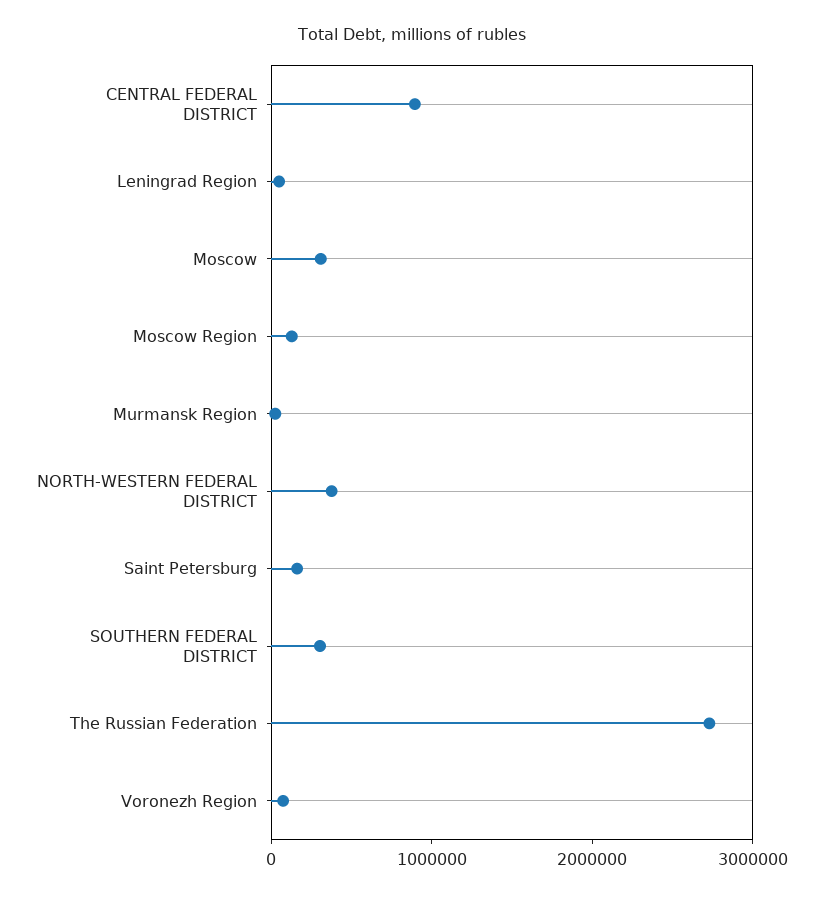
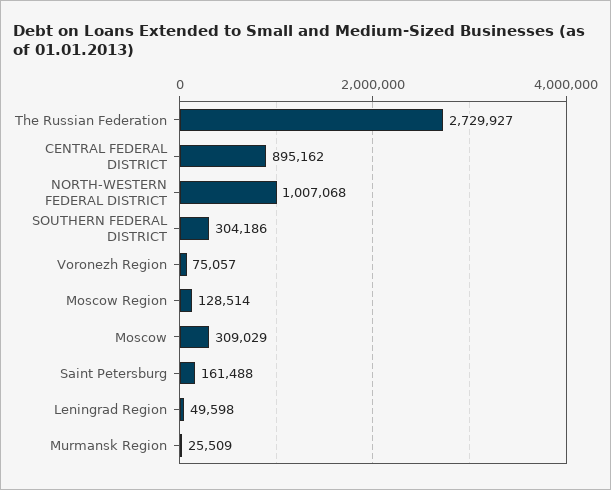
NORTH-WESTERN FEDERAL DISTRICT: 400000 -> 1007068

